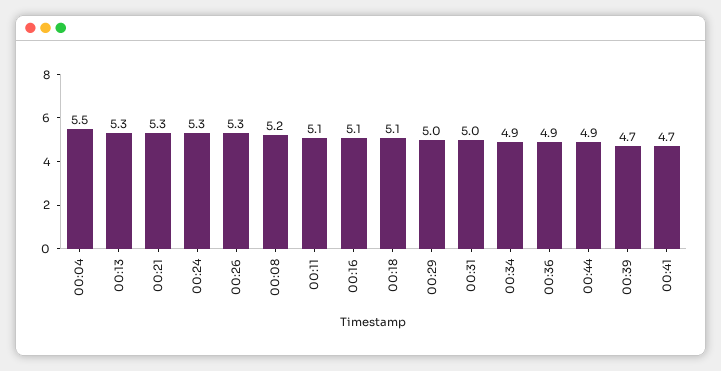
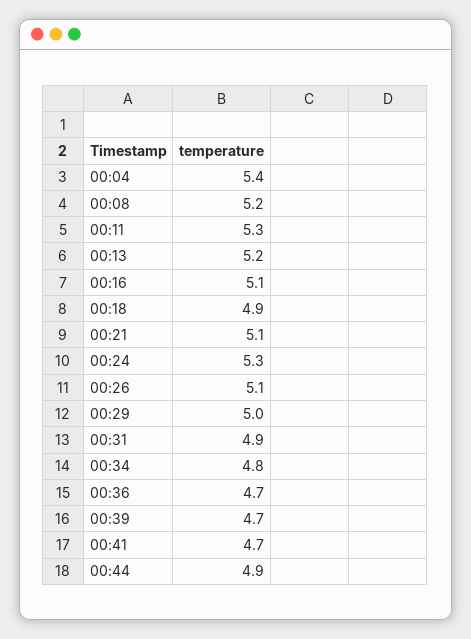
00:04: 5.5 -> 5.4
00:13: 5.3 -> 5.2
00:21: 5.3 -> 5.1
00:26: 5.3 -> 5.1
00:11: 5.1 -> 5.3
00:18: 5.1 -> 4.9
00:31: 5 -> 4.9
00:34: 4.9 -> 4.8
00:36: 4.9 -> 4.7

